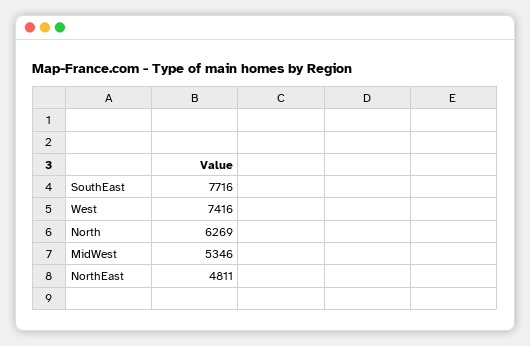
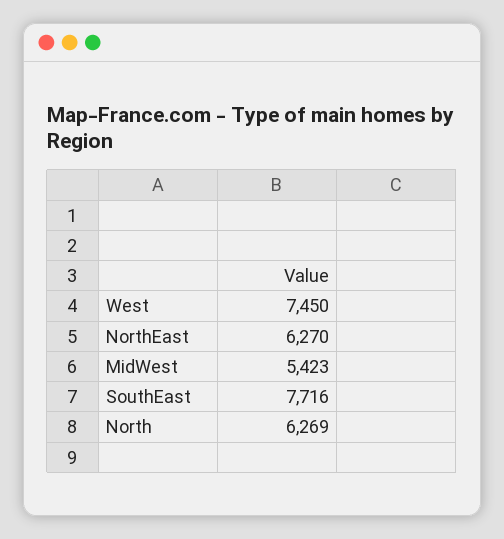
West: 7416 -> 7450
MidWest: 5346 -> 5423
NorthEast: 4811 -> 6270

